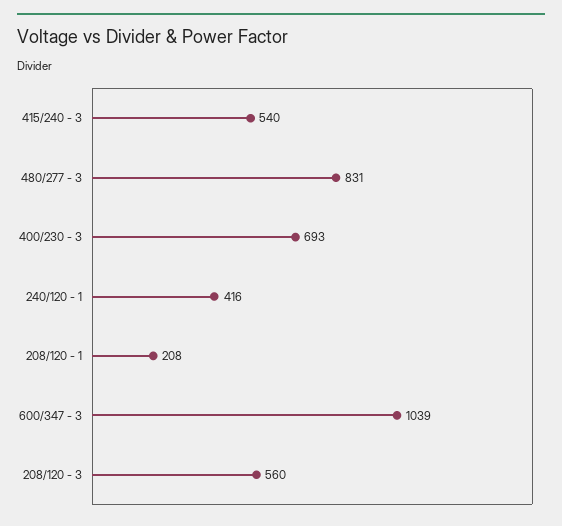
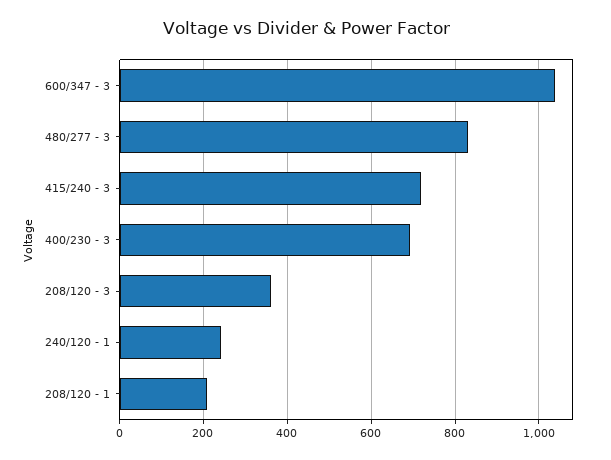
415/240 - 3: 540 -> 720
240/120 - 1: 416 -> 240
208/120 - 3: 560 -> 360

